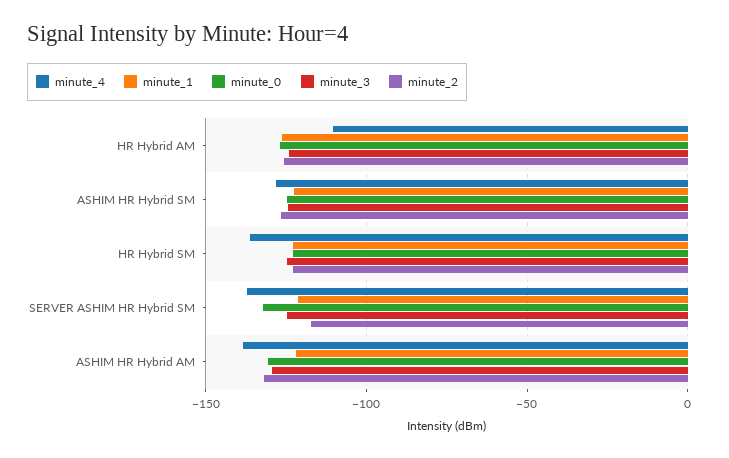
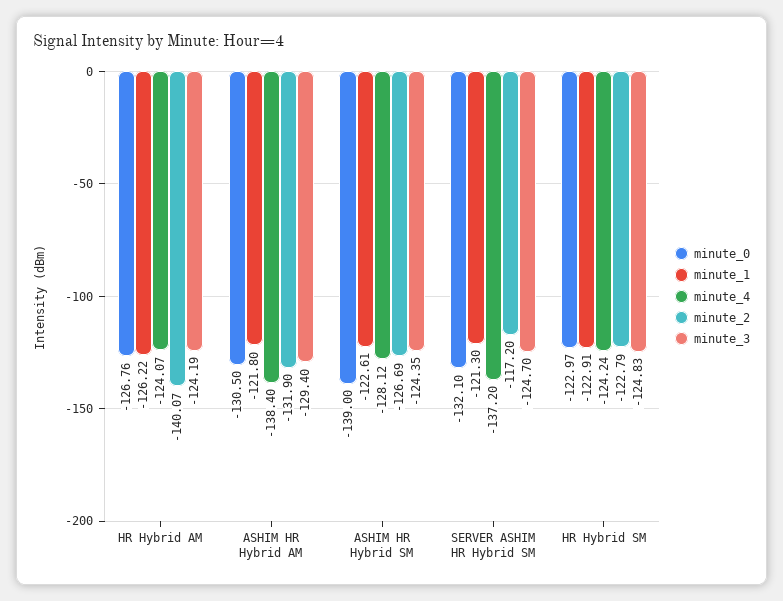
minute_4, HR Hybrid AM: -110 -> -124.07
minute_2, HR Hybrid AM: -125 -> -140.07
minute_0, ASHIM HR Hybrid SM: -125 -> -139
minute_4, HR Hybrid SM: -135 -> -124.24

